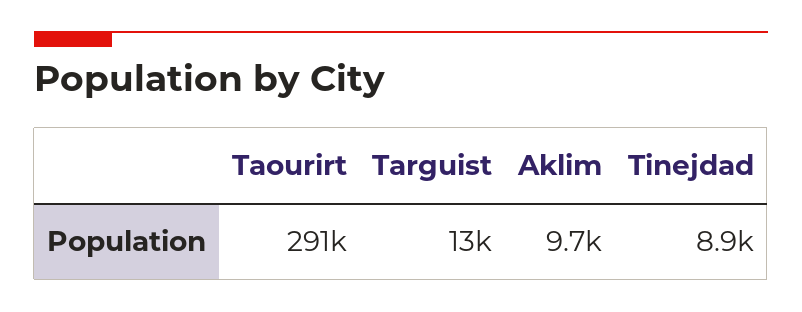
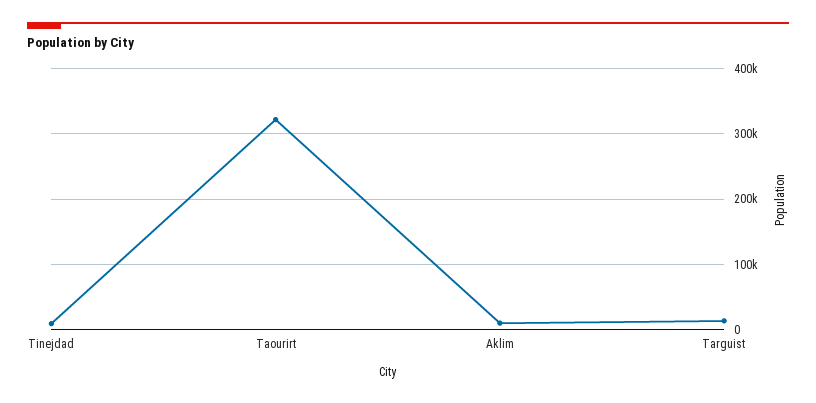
Taourirt: 291000 -> 320000

